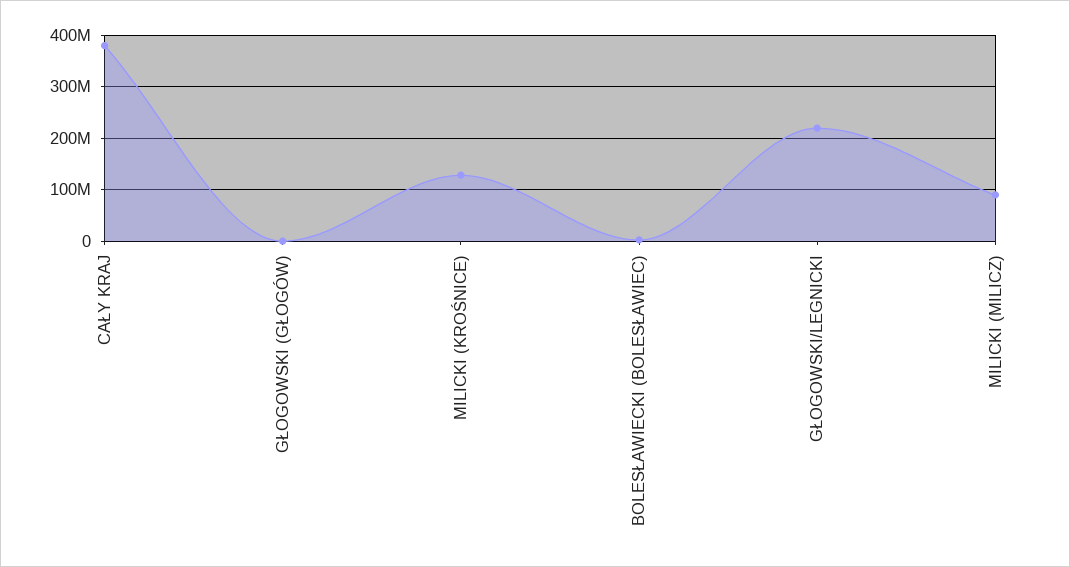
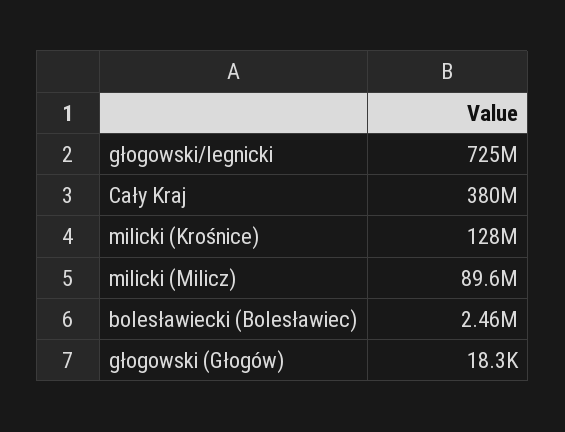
GŁOGOWSKI/LEGNICKI: 220000000 -> 725000000

